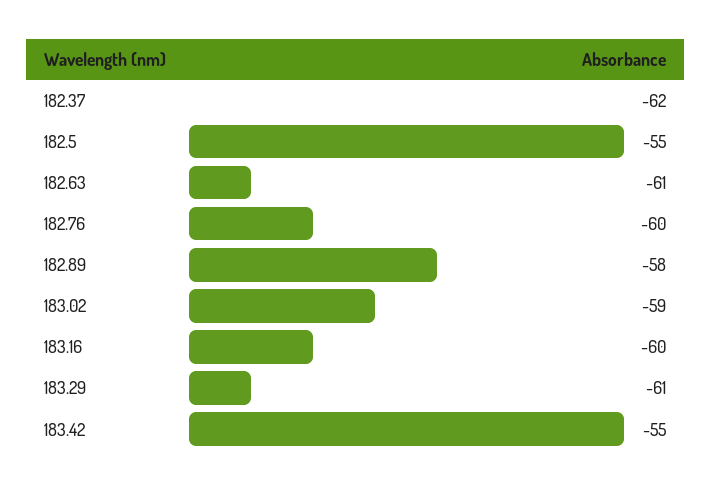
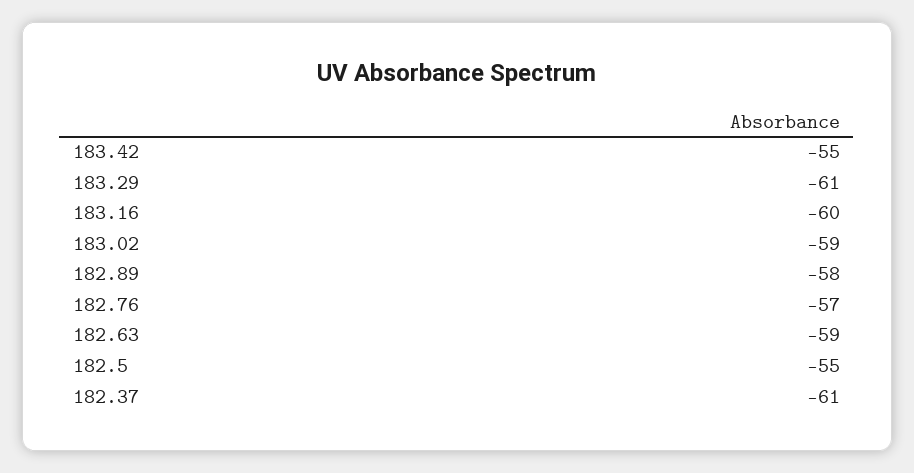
182.37: -62 -> -61
182.63: -61 -> -59
182.76: -60 -> -57

